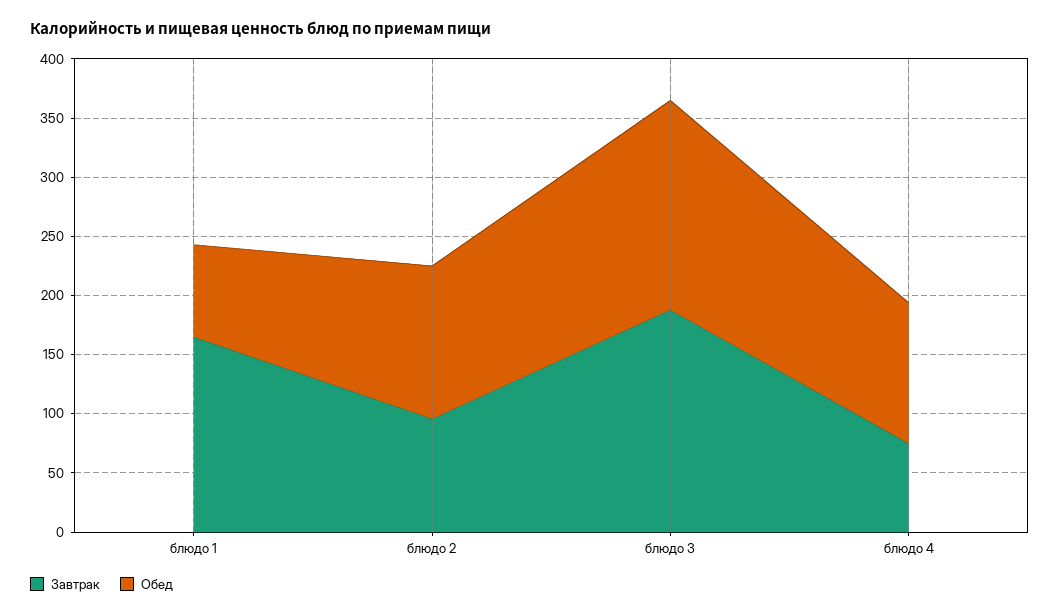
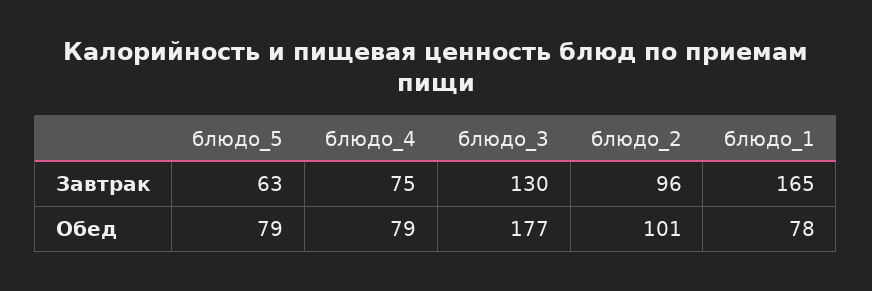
Обед, блюдо 2: 130 -> 101
Завтрак, блюдо 3: 190 -> 130
Обед, блюдо 4: 120 -> 79
Завтрак, блюдо_5: none -> 63
Обед, блюдо_5: none -> 79

